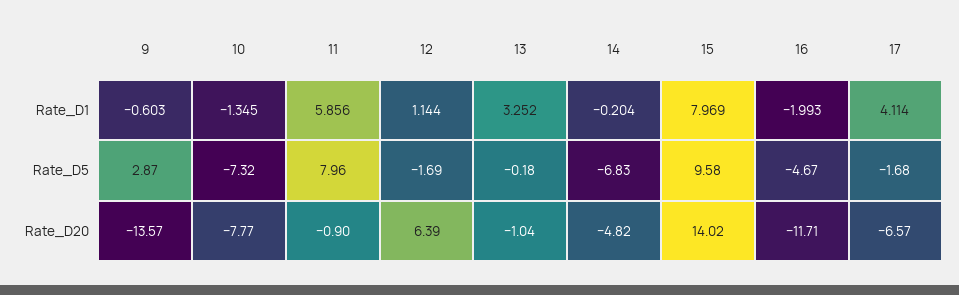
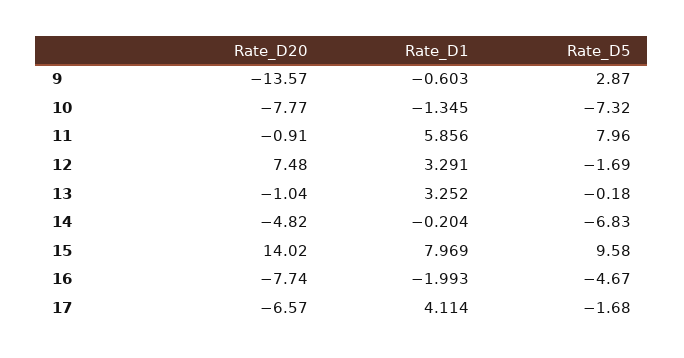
12, Rate_D1: 1.144 -> 3.291
11, Rate_D20: -0.9 -> -0.91
12, Rate_D20: 6.39 -> 7.48
16, Rate_D20: -11.71 -> -7.74

